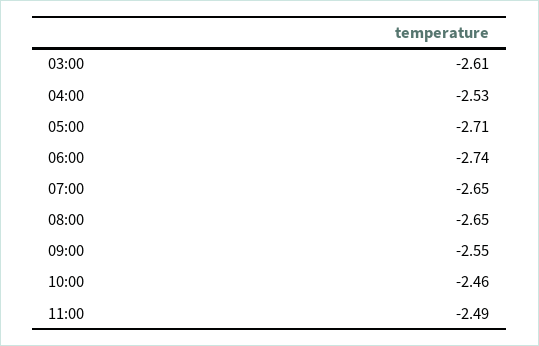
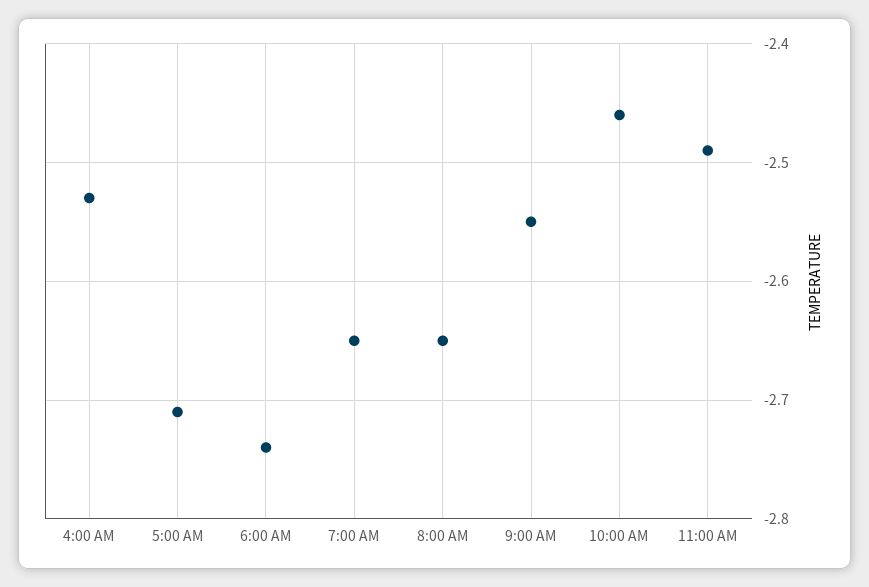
03:00: -2.61 -> none

